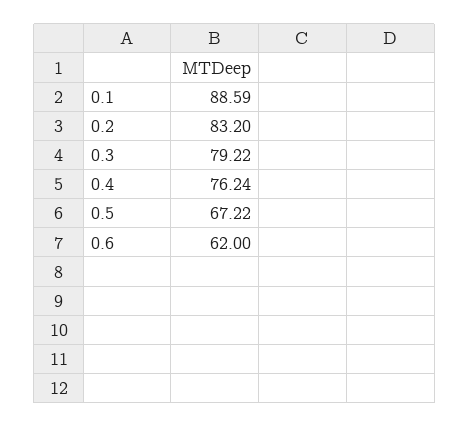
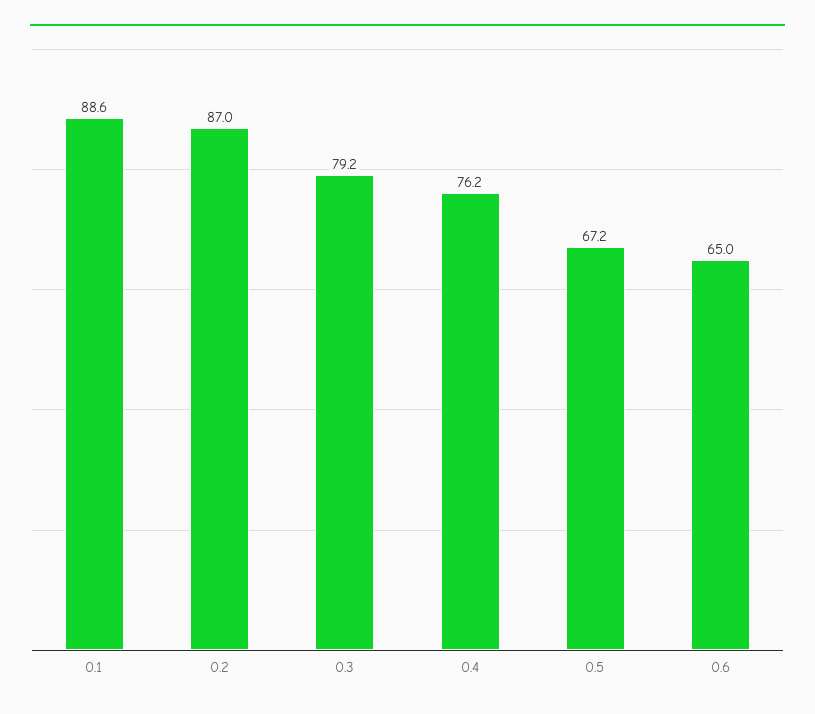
0.2: 83.2 -> 87
0.6: 62 -> 65

